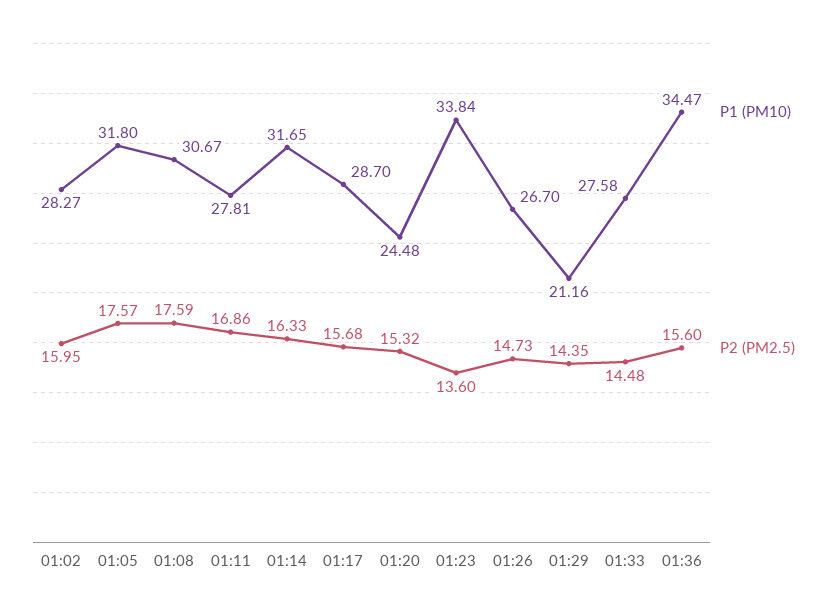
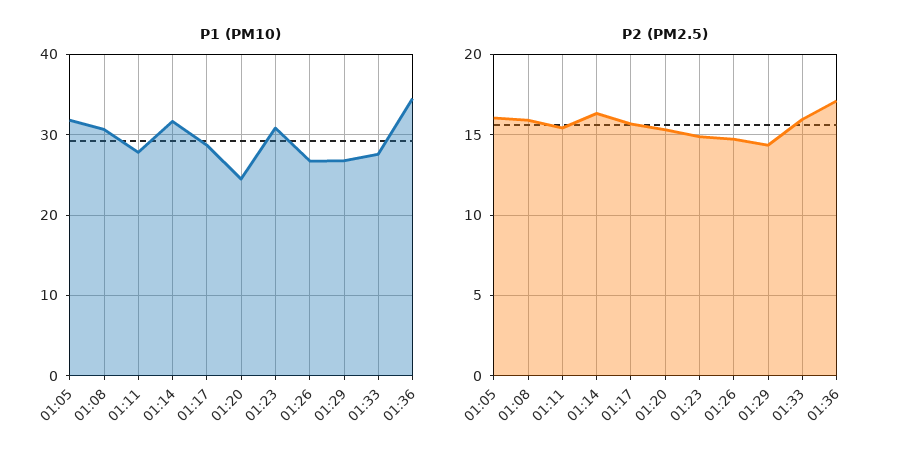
P1 (PM10), 01:02: 28.27 -> none
P2 (PM2.5), 01:02: 15.95 -> none
P2 (PM2.5), 01:05: 17.57 -> 16
P2 (PM2.5), 01:08: 17.59 -> 16
P2 (PM2.5), 01:11: 16.86 -> 15.5
P1 (PM10), 01:23: 33.84 -> 31
P2 (PM2.5), 01:23: 13.6 -> 15
P1 (PM10), 01:29: 21.16 -> 27
P2 (PM2.5), 01:33: 14.48 -> 16
P2 (PM2.5), 01:36: 15.6 -> 17

